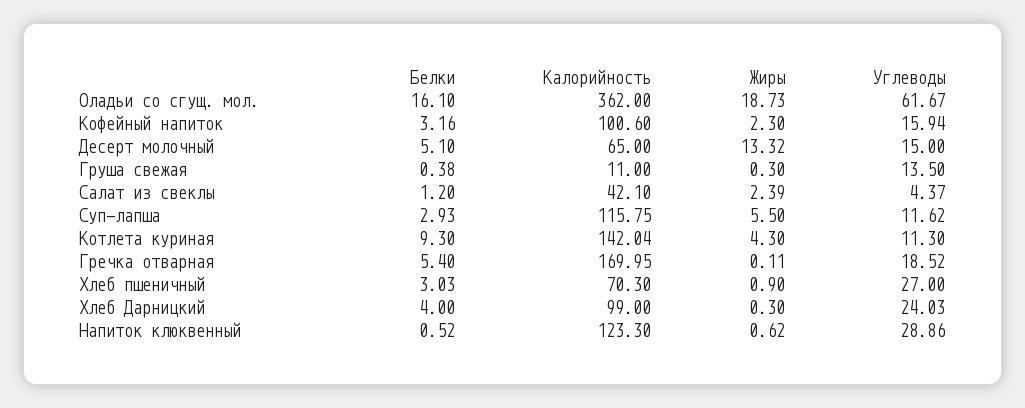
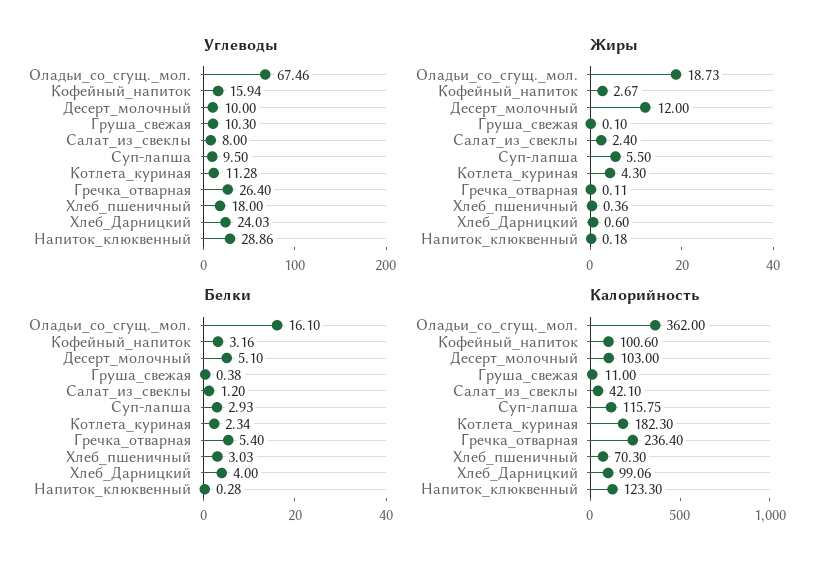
Углеводы, Оладьи со сгущ. мол.: 61.67 -> 67.46
Жиры, Кофейный напиток: 2.3 -> 2.67
Калорийность, Десерт молочный: 65 -> 103
Жиры, Десерт молочный: 13.32 -> 12
Углеводы, Десерт молочный: 15 -> 10
Жиры, Груша свежая: 0.3 -> 0.1
Углеводы, Груша свежая: 13.5 -> 10.3
Жиры, Салат из свеклы: 2.39 -> 2.4
Углеводы, Салат из свеклы: 4.37 -> 8
Углеводы, Суп-лапша: 11.62 -> 9.5
Белки, Котлета куриная: 9.3 -> 2.34
Калорийность, Котлета куриная: 142.04 -> 182.3
Углеводы, Котлета куриная: 11.3 -> 11.28
Калорийность, Гречка отварная: 169.95 -> 236.4
Углеводы, Гречка отварная: 18.52 -> 26.4
Жиры, Хлеб пшеничный: 0.9 -> 0.36
Углеводы, Хлеб пшеничный: 27 -> 18
Калорийность, Хлеб Дарницкий: 99 -> 99.06
Жиры, Хлеб Дарницкий: 0.3 -> 0.6
Белки, Напиток клюквенный: 0.52 -> 0.28
Жиры, Напиток клюквенный: 0.62 -> 0.18

